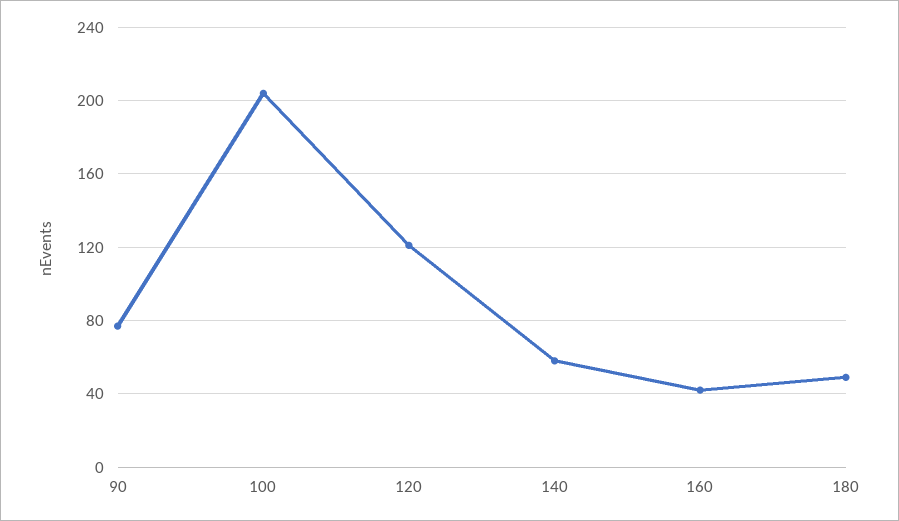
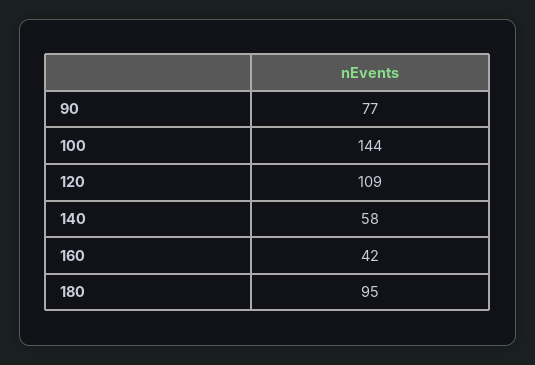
100: 205 -> 144
120: 120 -> 109
180: 50 -> 95

